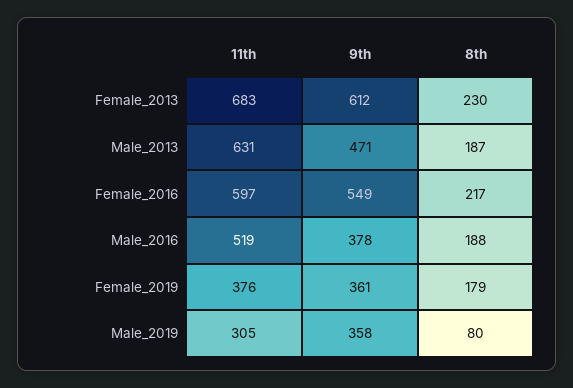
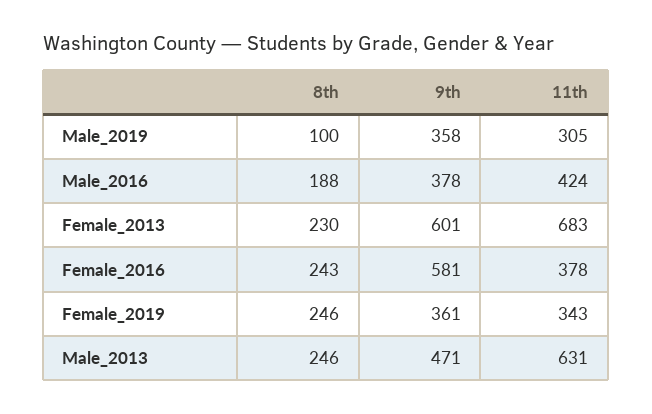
9th, Female_2013: 612 -> 601
8th, Male_2013: 187 -> 246
11th, Female_2016: 597 -> 378
9th, Female_2016: 549 -> 581
8th, Female_2016: 217 -> 243
11th, Male_2016: 519 -> 424
11th, Female_2019: 376 -> 343
8th, Female_2019: 179 -> 246
8th, Male_2019: 80 -> 100

